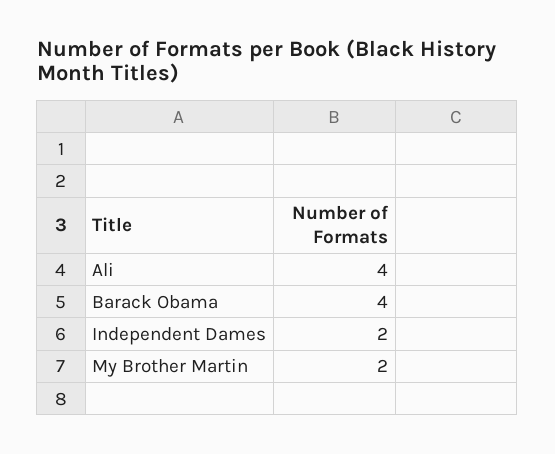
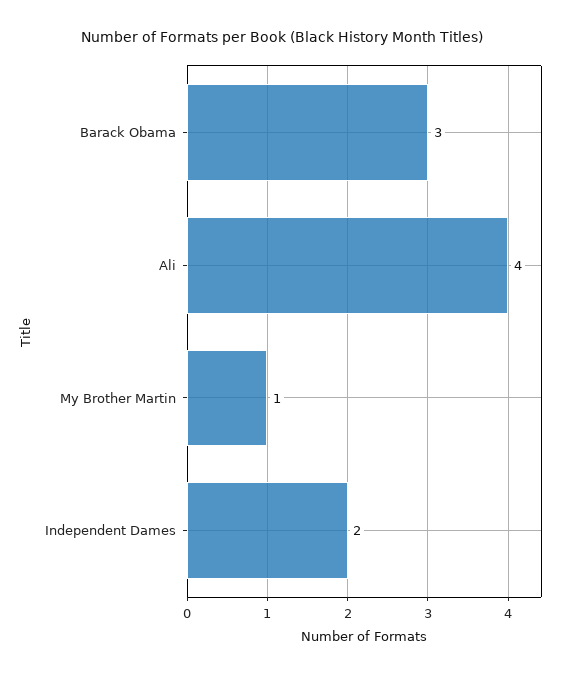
Barack Obama: 4 -> 3
My Brother Martin: 2 -> 1

